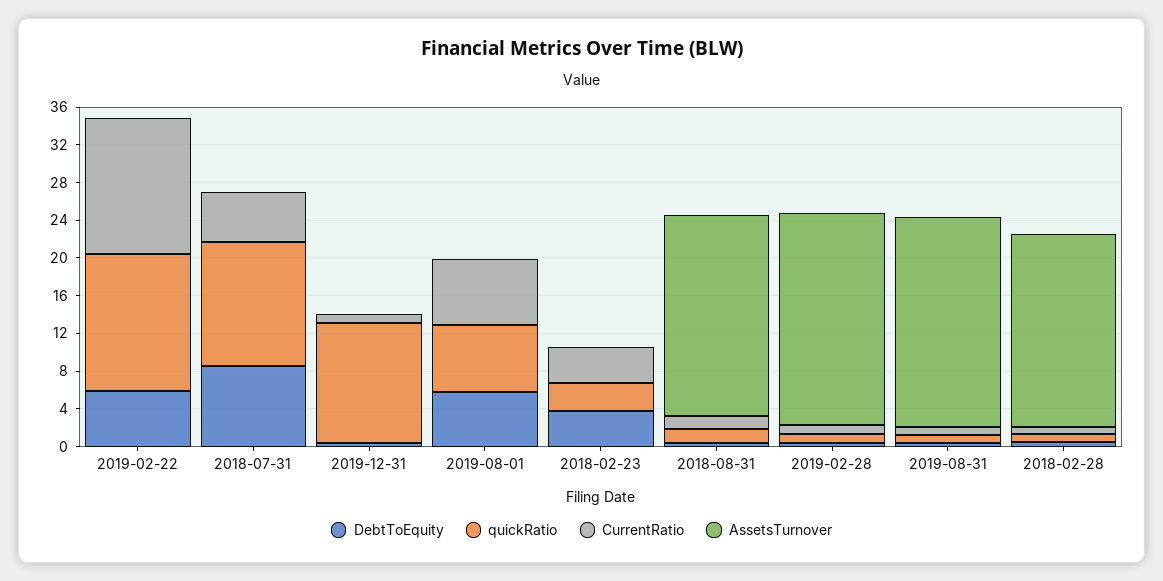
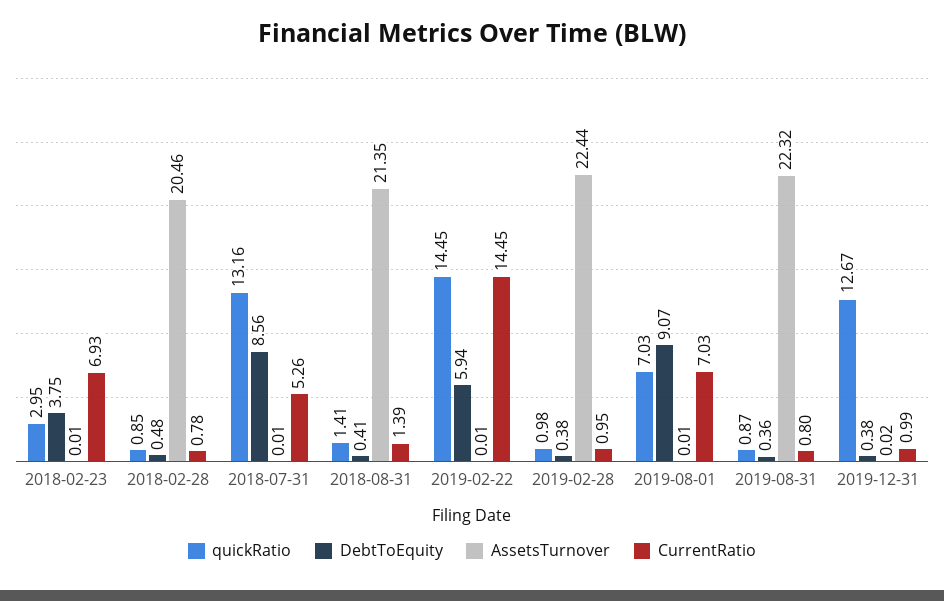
DebtToEquity, 2019-08-01: 6 -> 9.07
CurrentRatio, 2018-02-23: 4 -> 6.93

